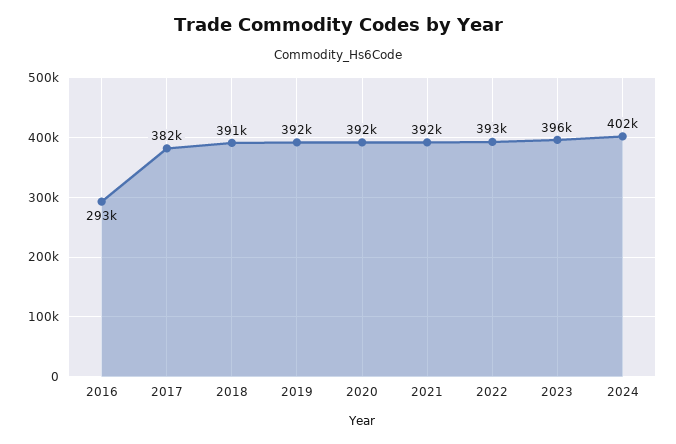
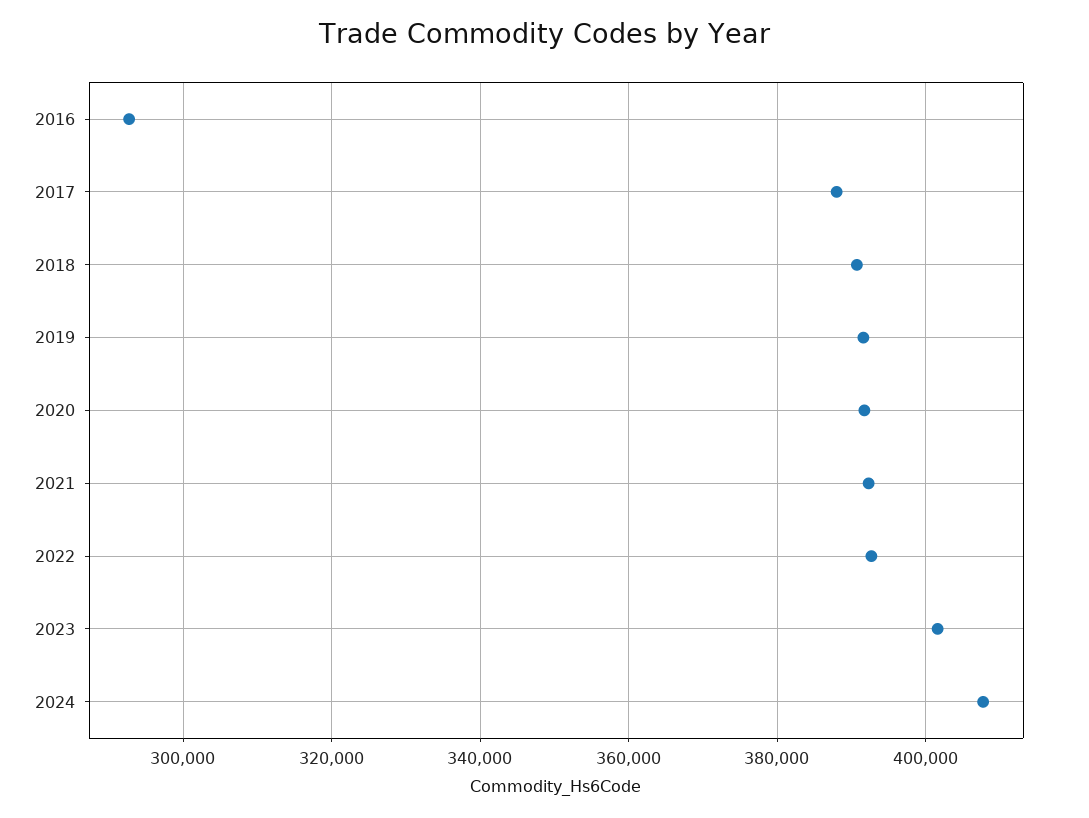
2017: 382000 -> 388000
2023: 396000 -> 402000
2024: 402000 -> 408000

